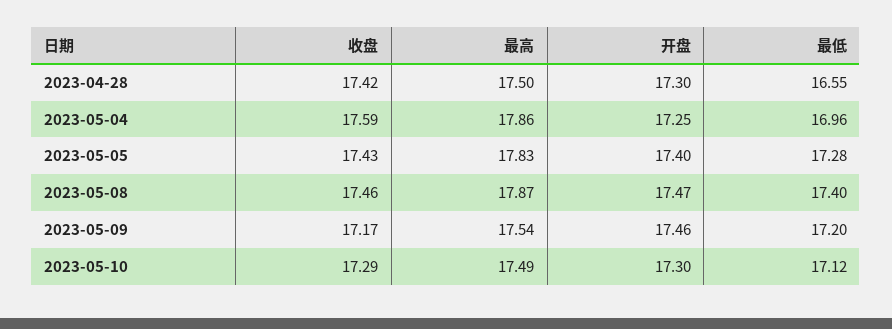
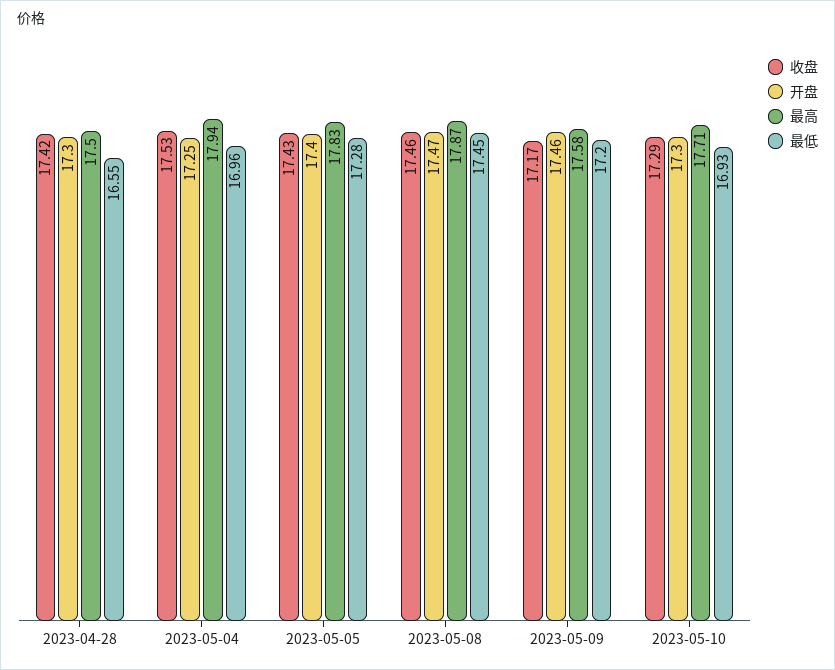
收盘, 2023-05-04: 17.59 -> 17.53
最高, 2023-05-04: 17.86 -> 17.94
最低, 2023-05-08: 17.4 -> 17.45
最高, 2023-05-09: 17.54 -> 17.58
最高, 2023-05-10: 17.49 -> 17.71
最低, 2023-05-10: 17.12 -> 16.93

